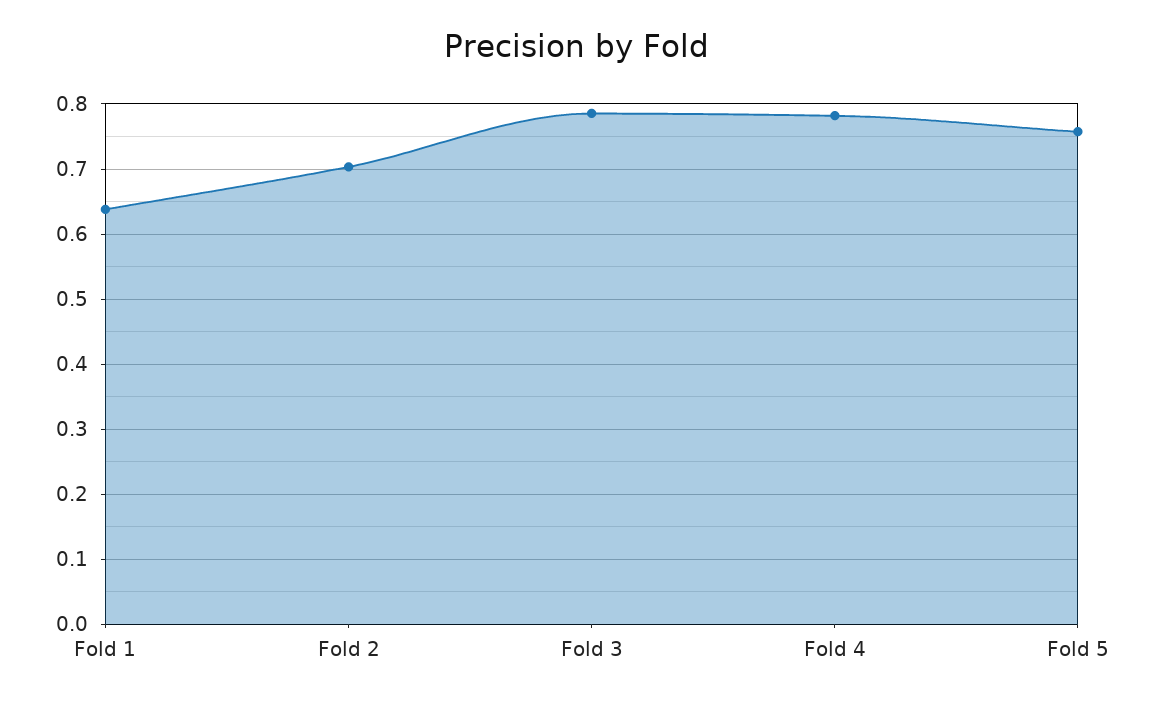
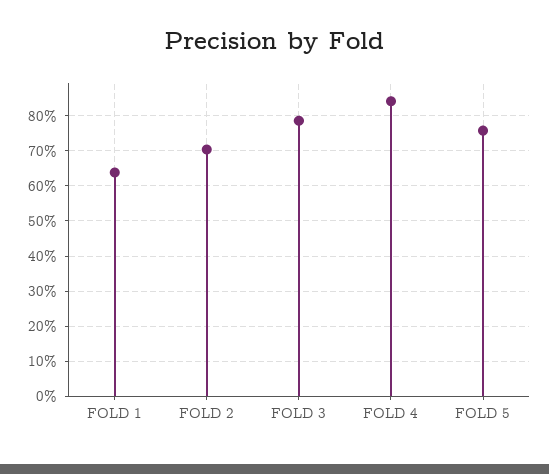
Fold 4: 0.78 -> 0.84

